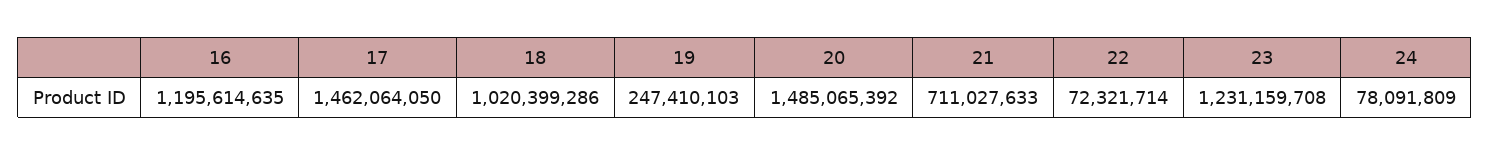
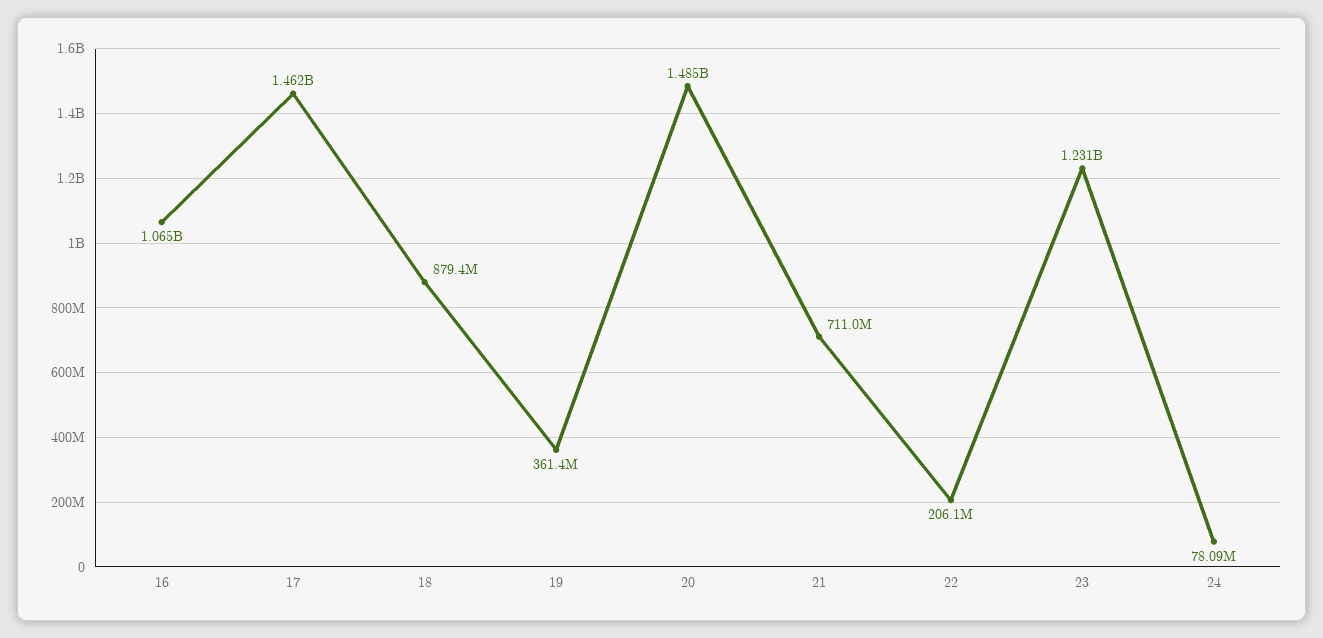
16: 1195614635 -> 1065000000
18: 1020399286 -> 879400000
19: 247410103 -> 361400000
22: 72321714 -> 206100000

